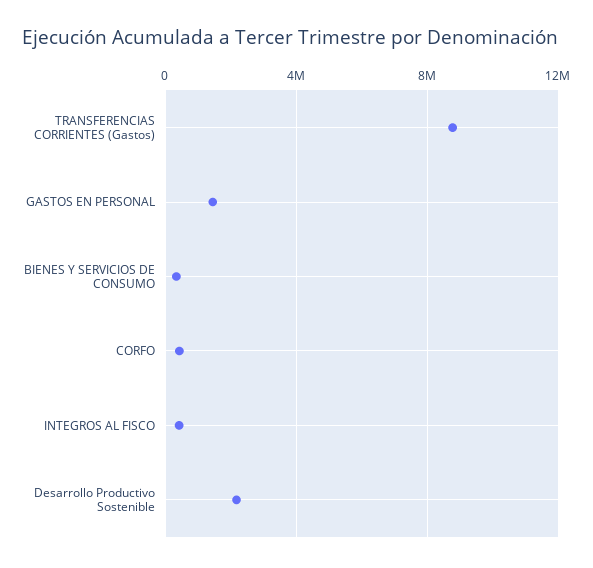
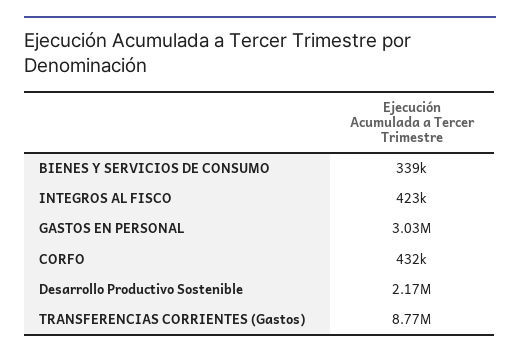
GASTOS EN PERSONAL: 1500000 -> 3030000

